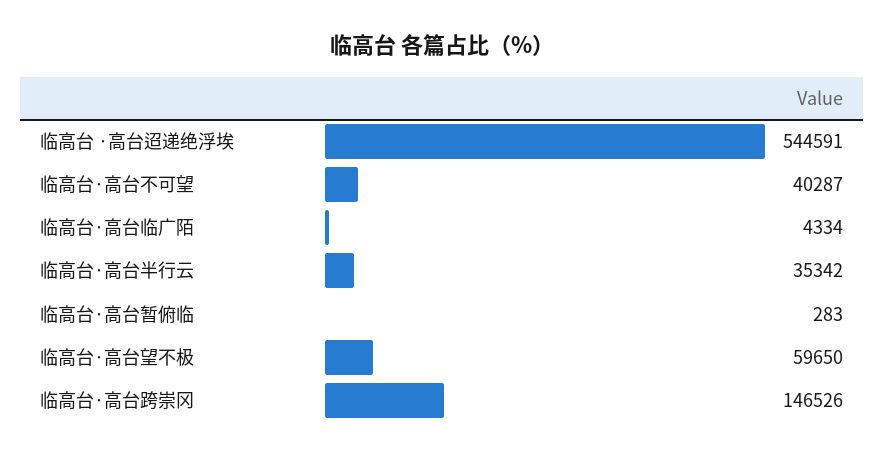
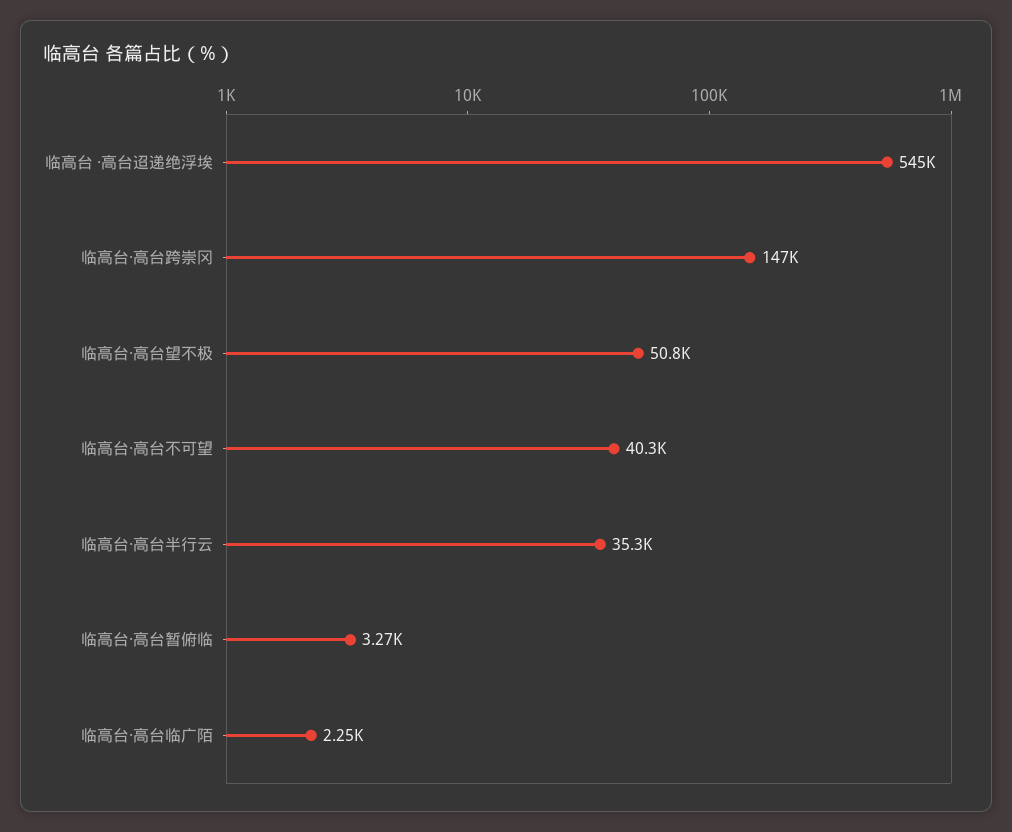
临高台·高台临广陌: 4334 -> 2250
临高台·高台暂俯临: 283 -> 3270
临高台·高台望不极: 59650 -> 50800

